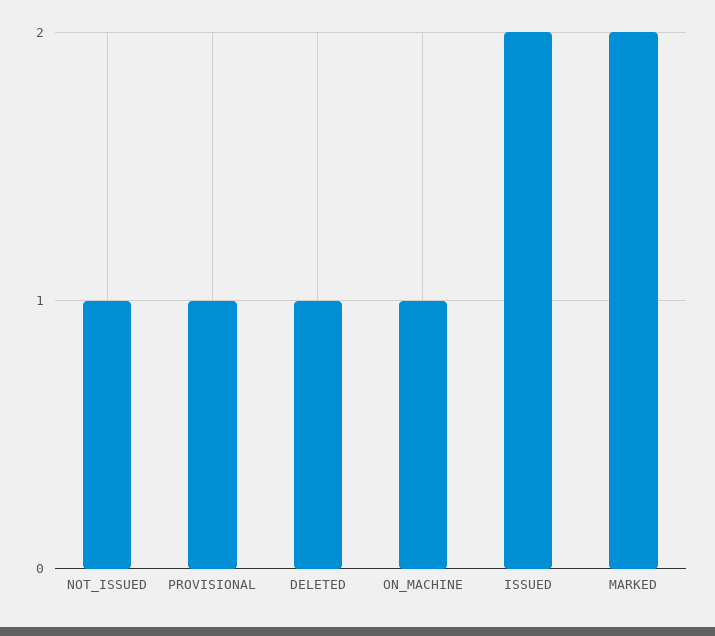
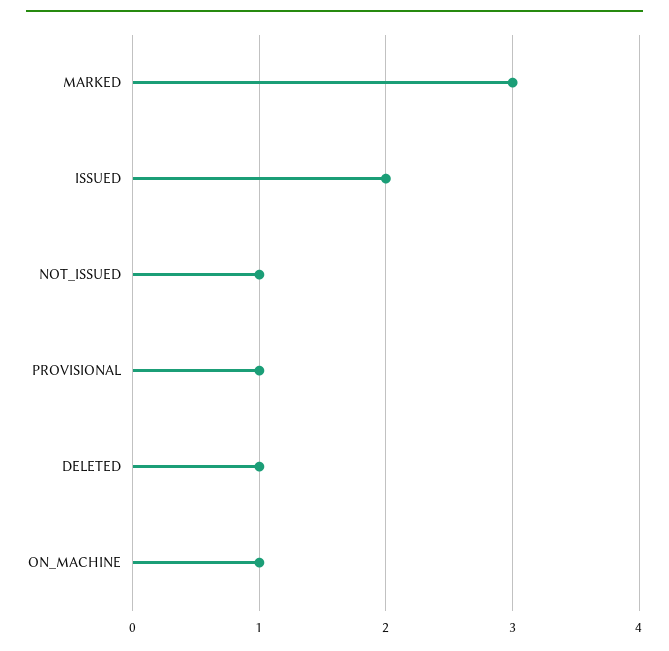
MARKED: 2 -> 3

